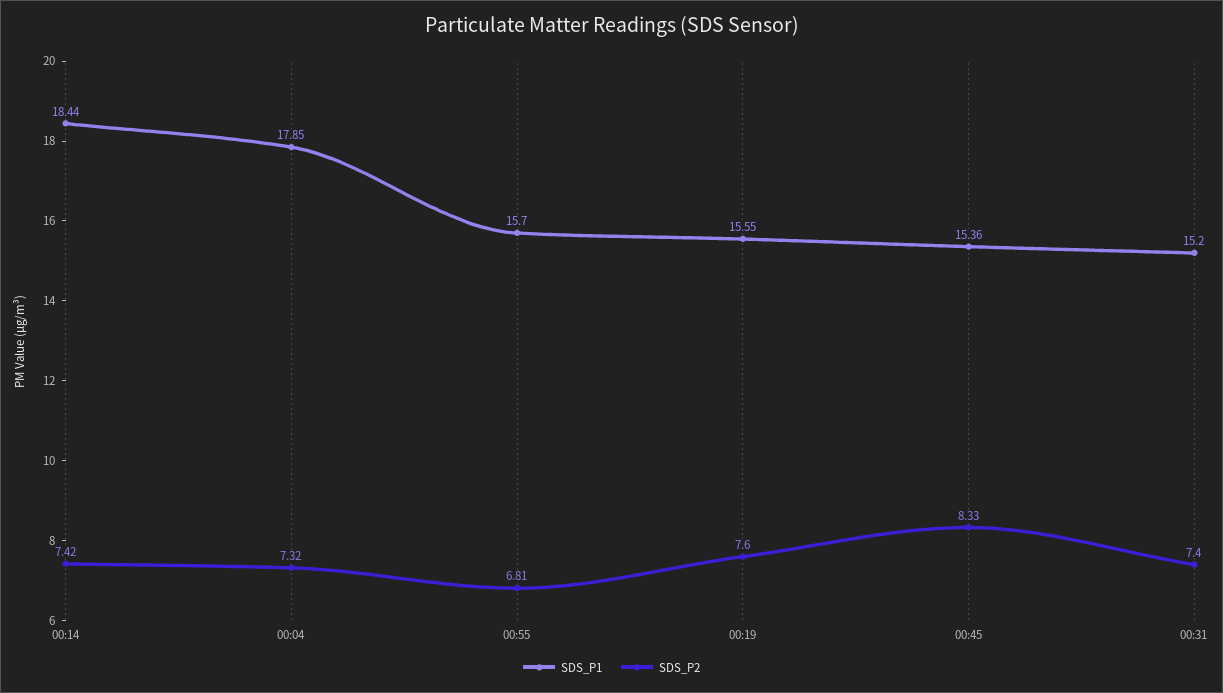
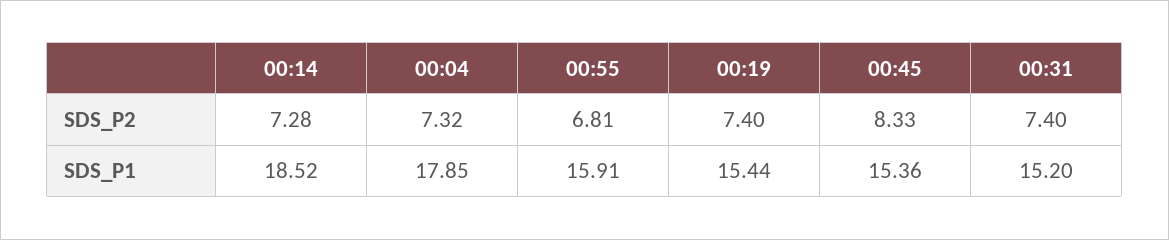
SDS_P1, 00:14: 18.44 -> 18.52
SDS_P2, 00:14: 7.42 -> 7.28
SDS_P1, 00:55: 15.7 -> 15.91
SDS_P1, 00:19: 15.55 -> 15.44
SDS_P2, 00:19: 7.6 -> 7.4

